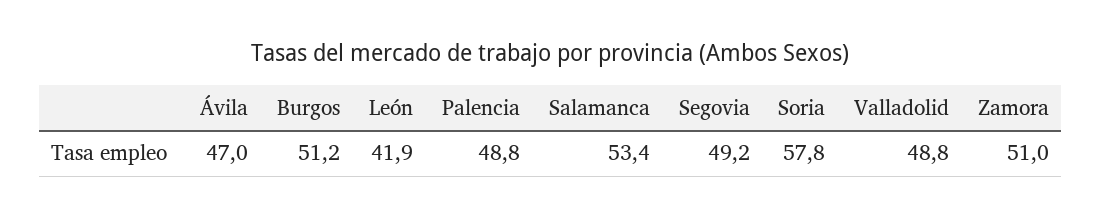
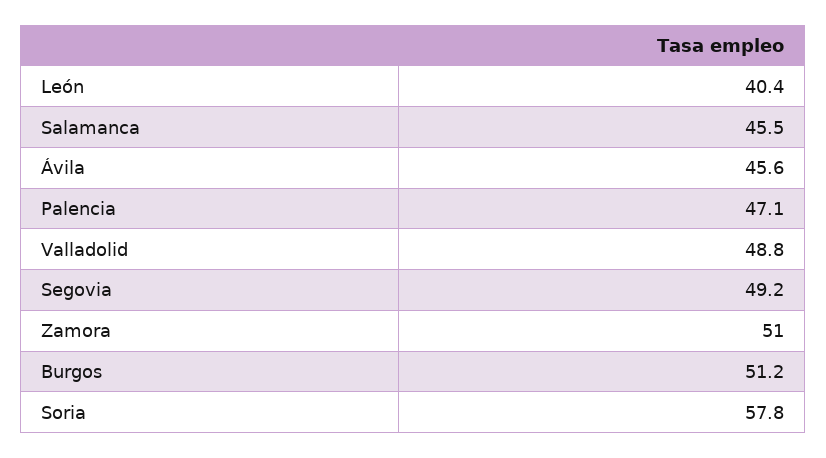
Ávila: 47 -> 45.6
León: 41.9 -> 40.4
Palencia: 48.8 -> 47.1
Salamanca: 53.4 -> 45.5

